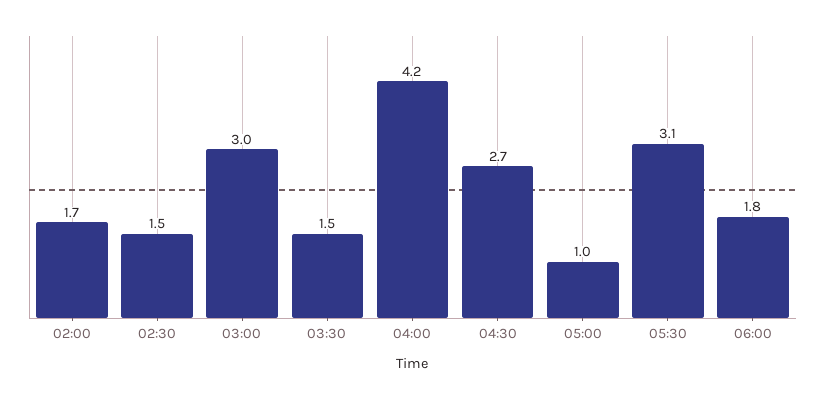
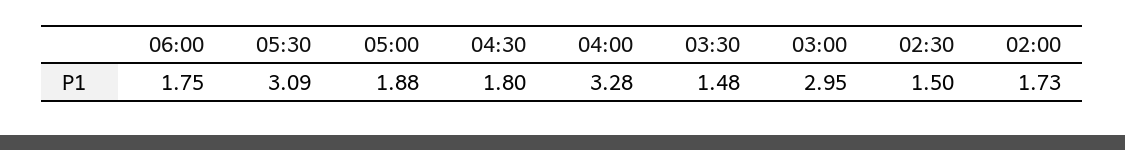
04:00: 4.2 -> 3.28
04:30: 2.7 -> 1.8
05:00: 1 -> 1.88

